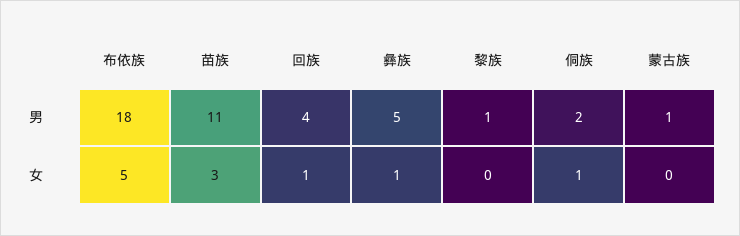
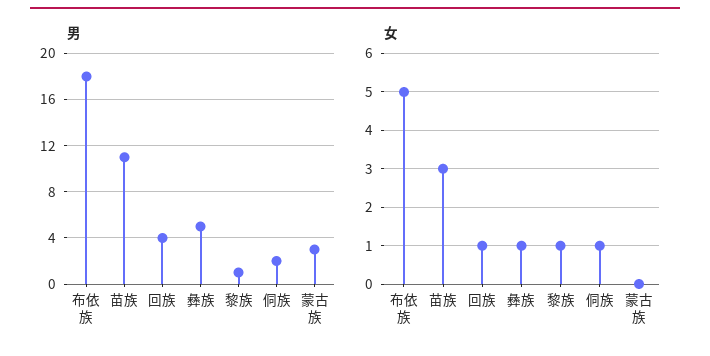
男, 蒙古族: 1 -> 3
女, 黎族: 0 -> 1

